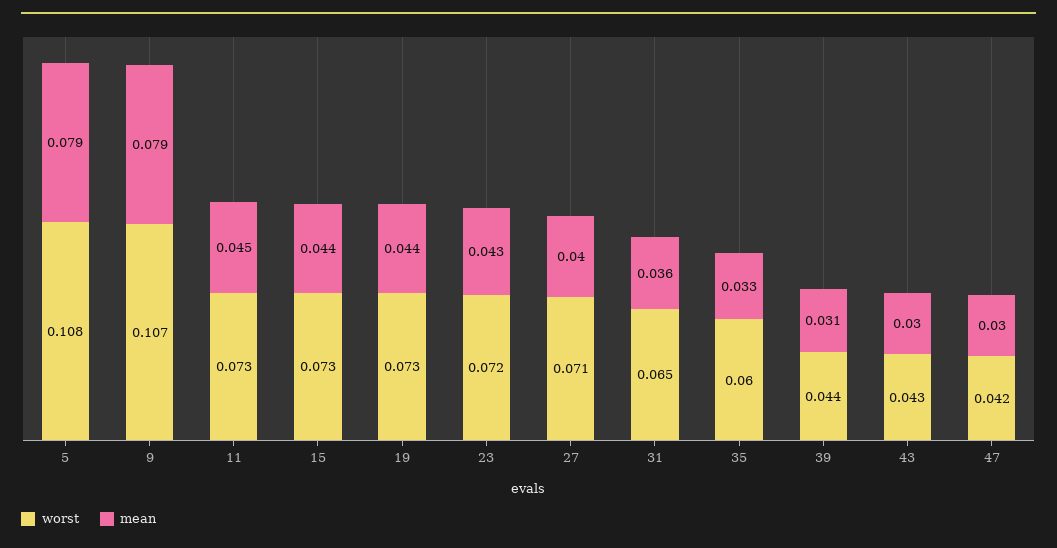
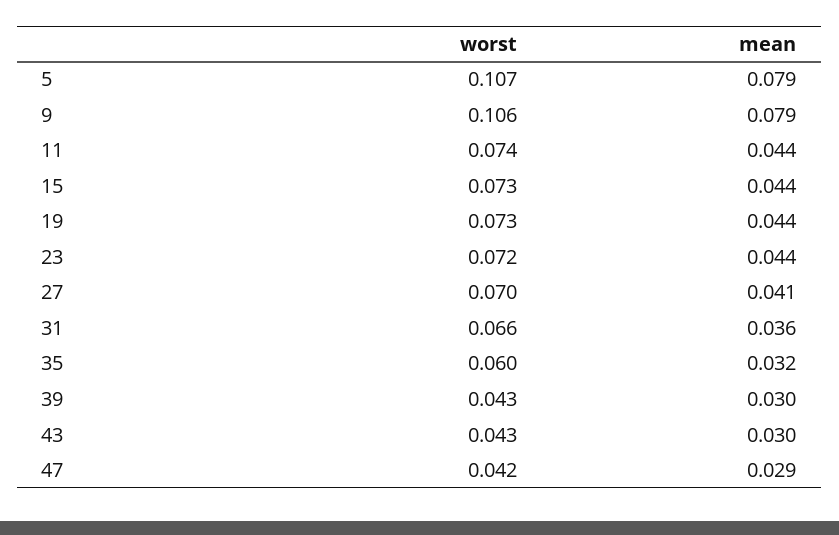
worst, 5: 0.108 -> 0.107
worst, 9: 0.107 -> 0.106
worst, 11: 0.073 -> 0.074
mean, 11: 0.045 -> 0.044
mean, 23: 0.043 -> 0.044
worst, 27: 0.071 -> 0.07
mean, 27: 0.04 -> 0.041
worst, 31: 0.065 -> 0.066
mean, 35: 0.033 -> 0.032
worst, 39: 0.044 -> 0.043
mean, 39: 0.031 -> 0.03
mean, 47: 0.03 -> 0.029

